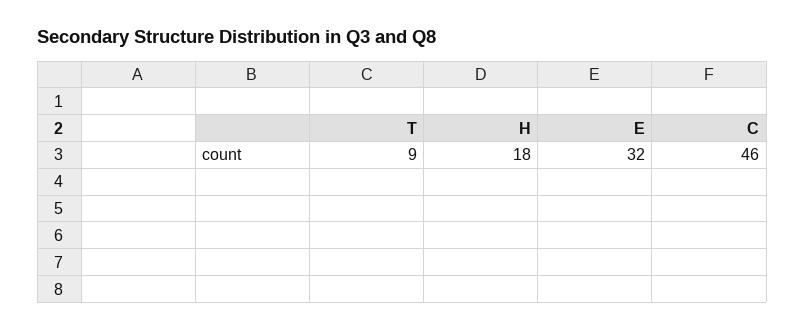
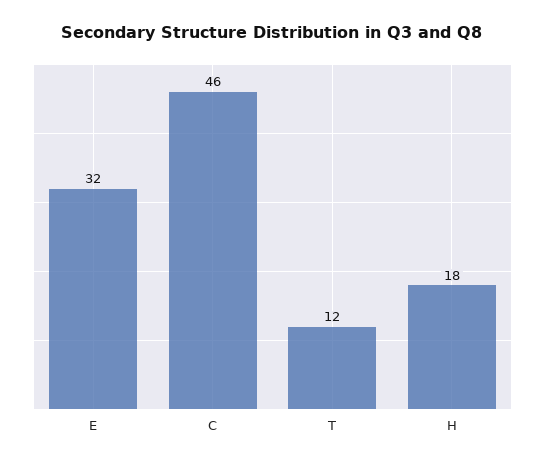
T: 9 -> 12

